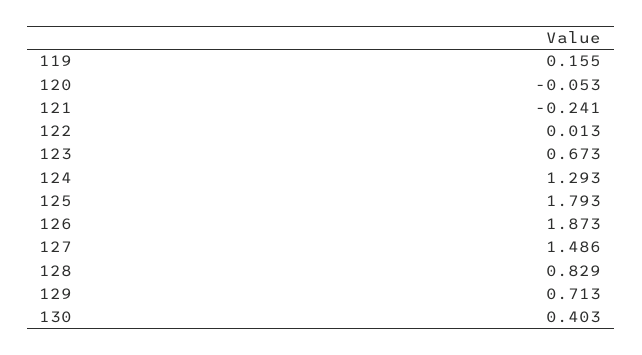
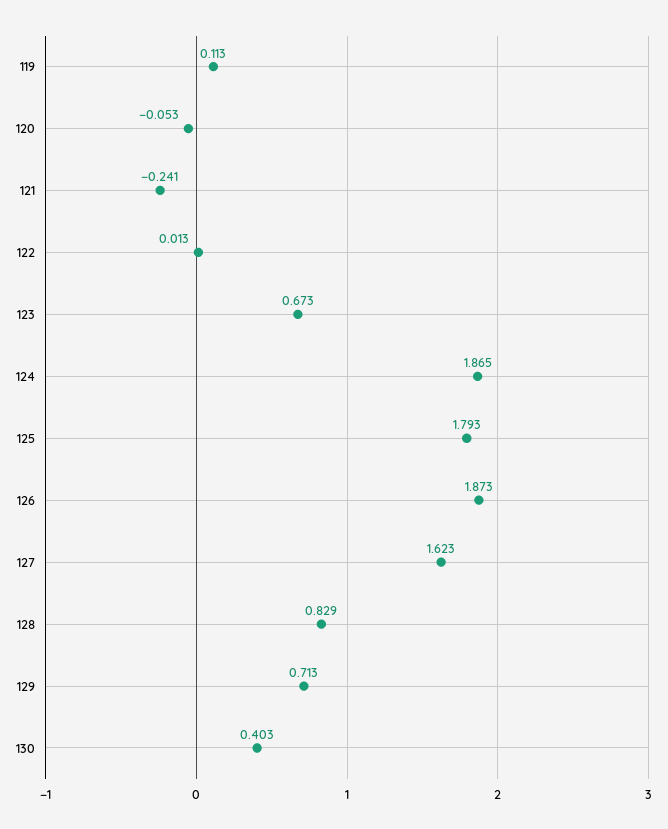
119: 0.155 -> 0.113
124: 1.293 -> 1.865
127: 1.486 -> 1.623

